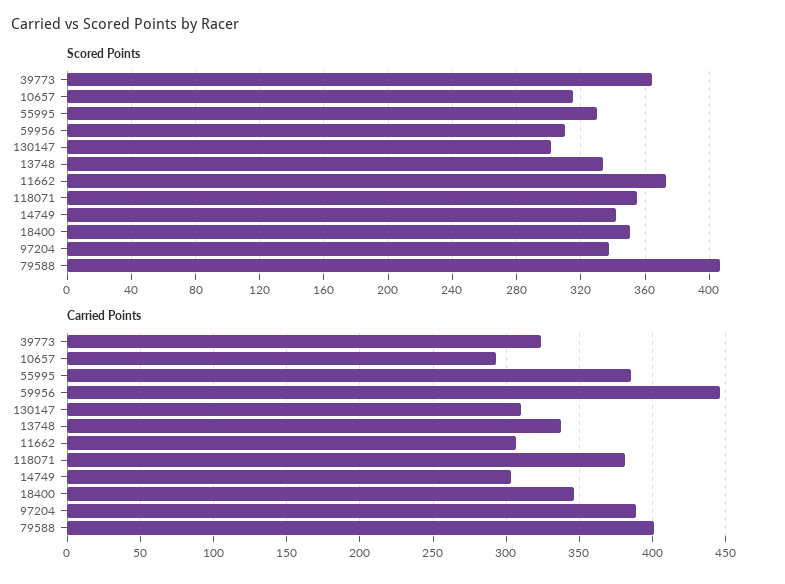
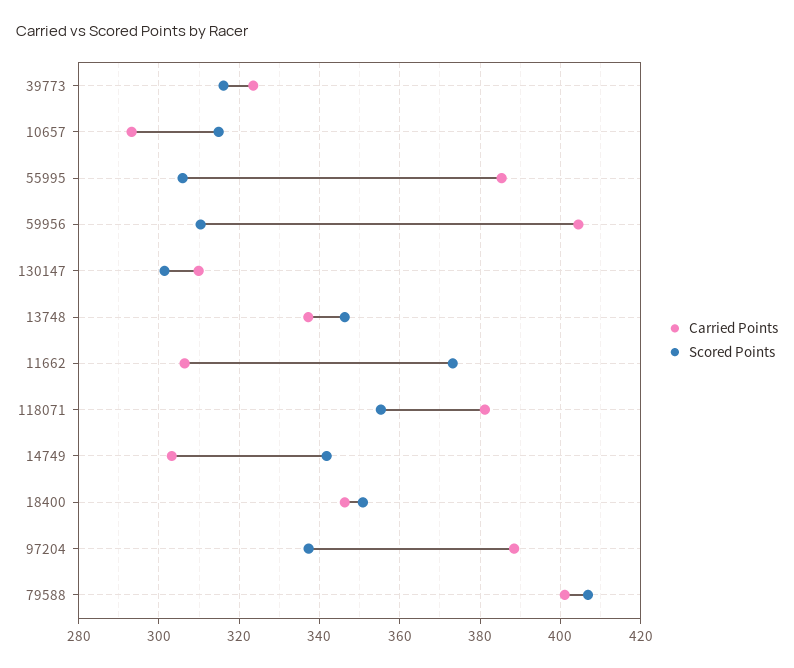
Scored Points, 39773: 365 -> 316
Scored Points, 55995: 330 -> 306
Scored Points, 13748: 335 -> 346
Carried Points, 59956: 445 -> 404

